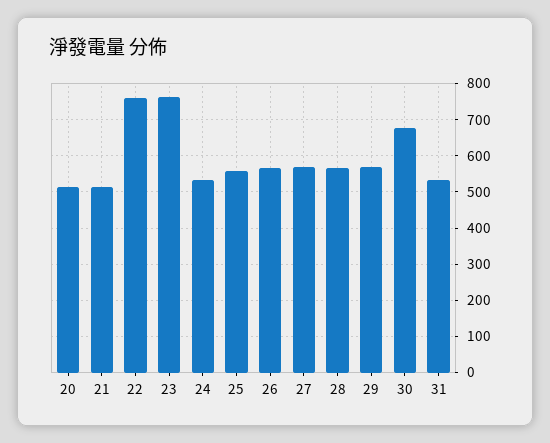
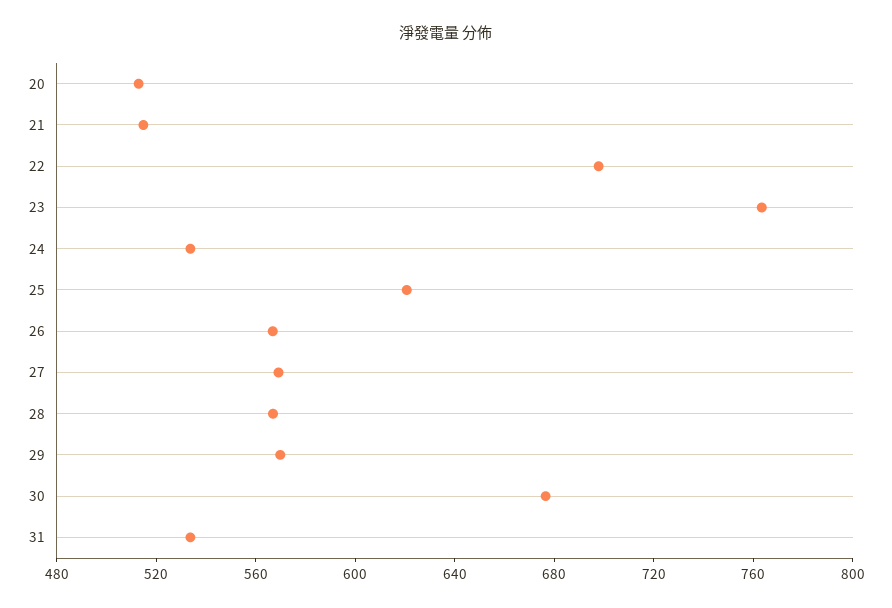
22: 760 -> 700
25: 560 -> 620

